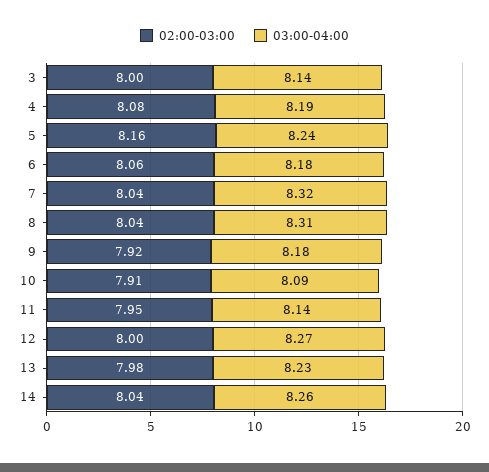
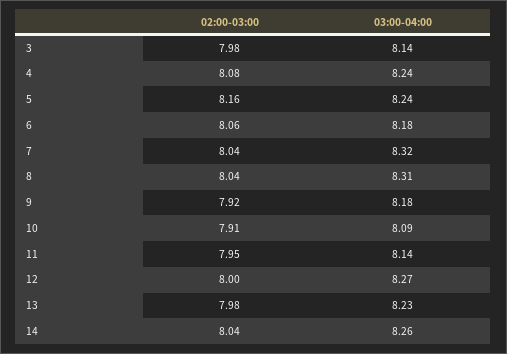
02:00-03:00, 3: 8 -> 7.98
03:00-04:00, 4: 8.19 -> 8.24

